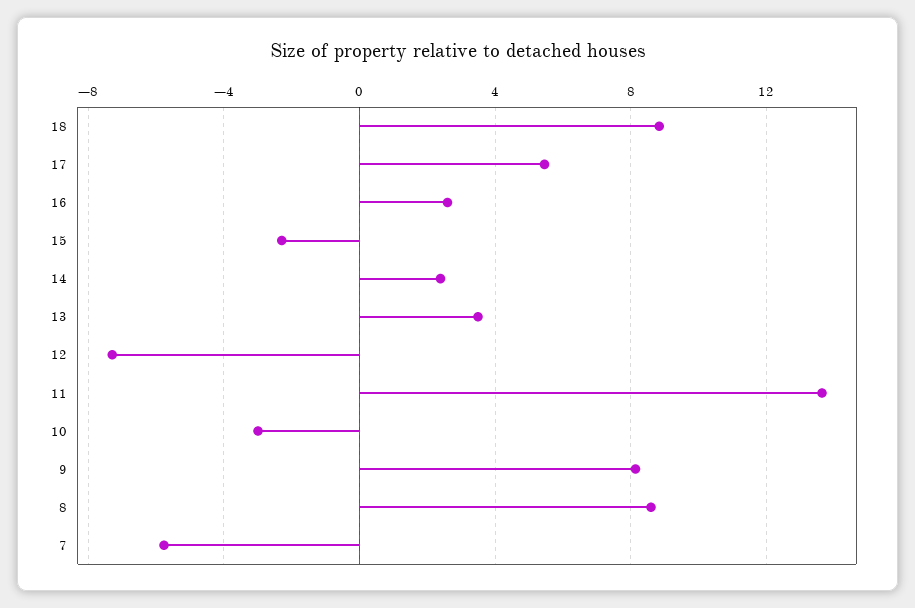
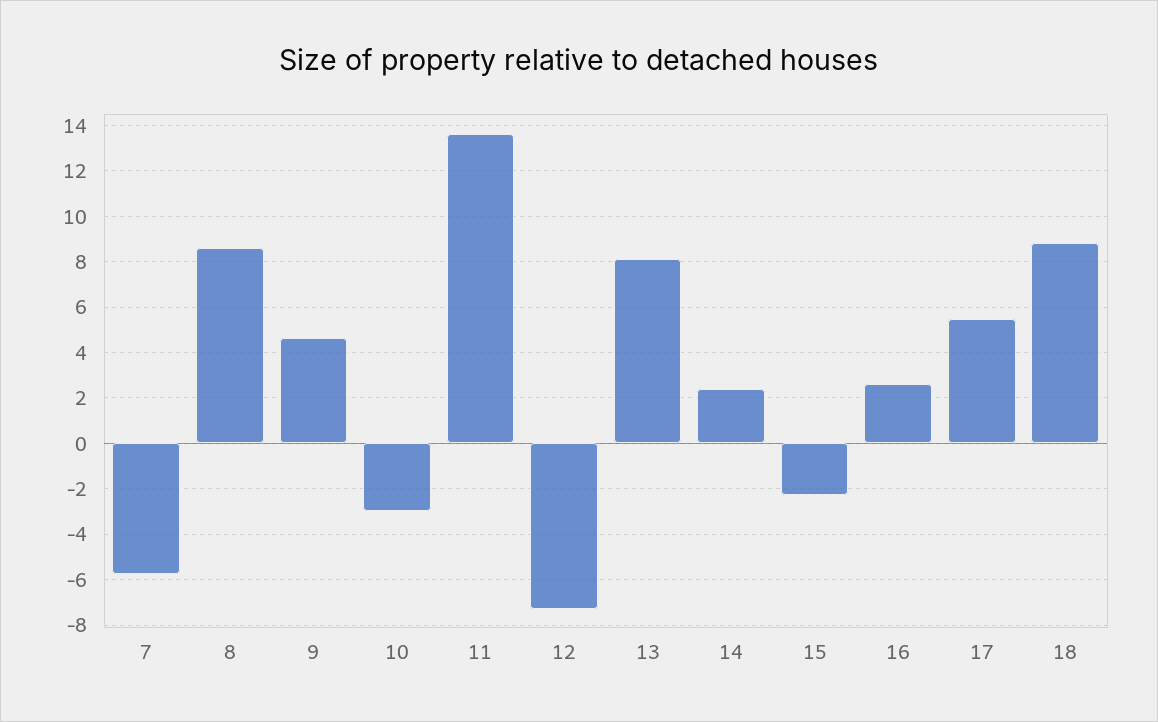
13: 3.5 -> 8
9: 8 -> 4.5

